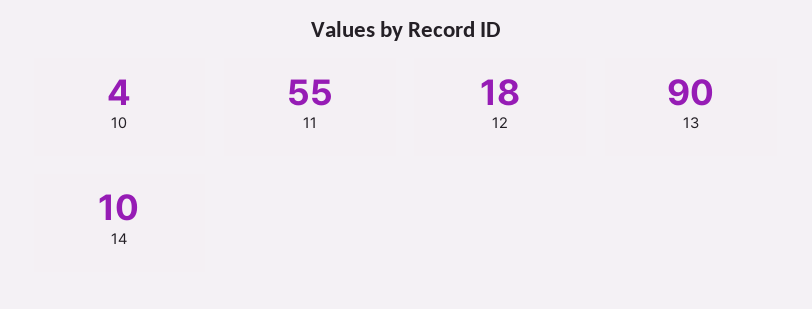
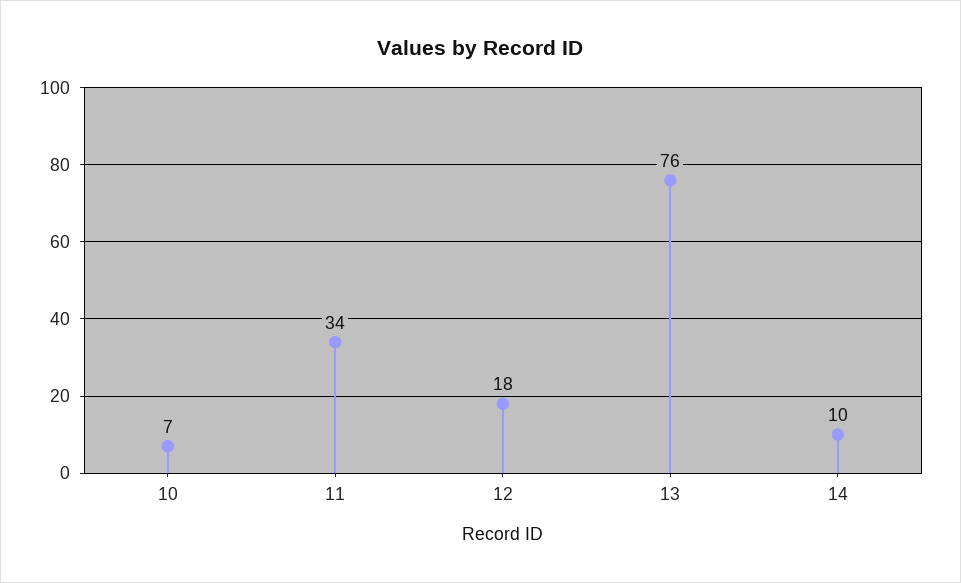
10: 4 -> 7
11: 55 -> 34
13: 90 -> 76

